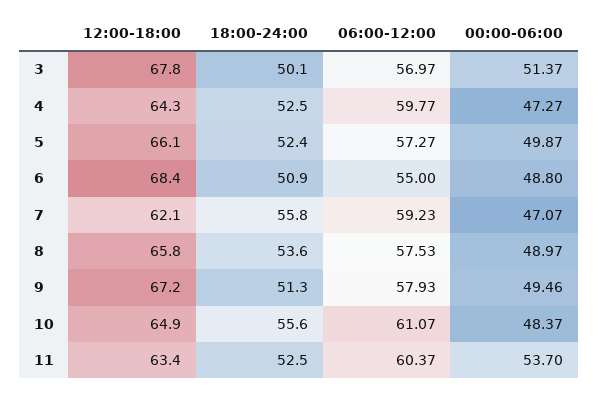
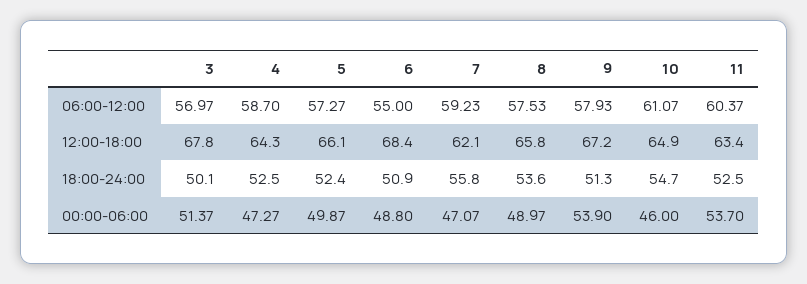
06:00-12:00, 4: 59.77 -> 58.7
00:00-06:00, 9: 49.46 -> 53.9
18:00-24:00, 10: 55.6 -> 54.7
00:00-06:00, 10: 48.37 -> 46

